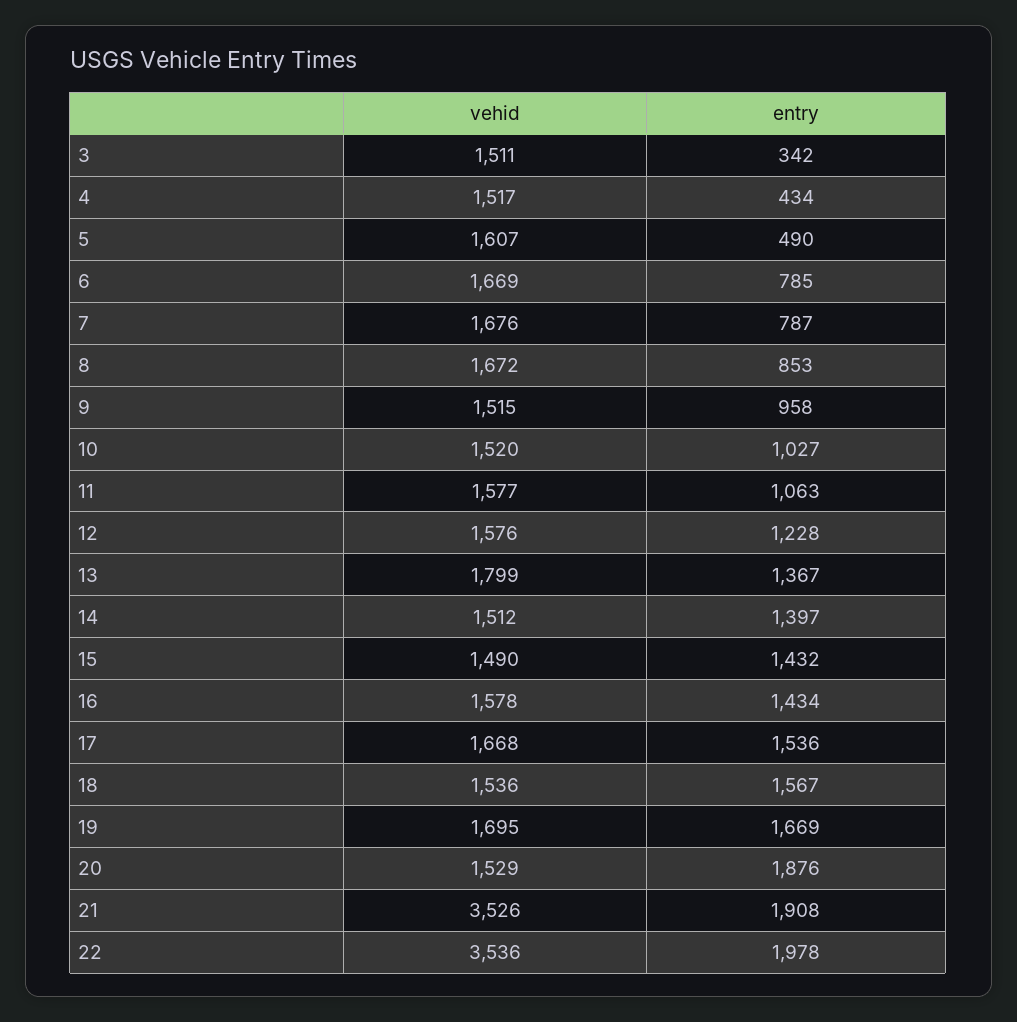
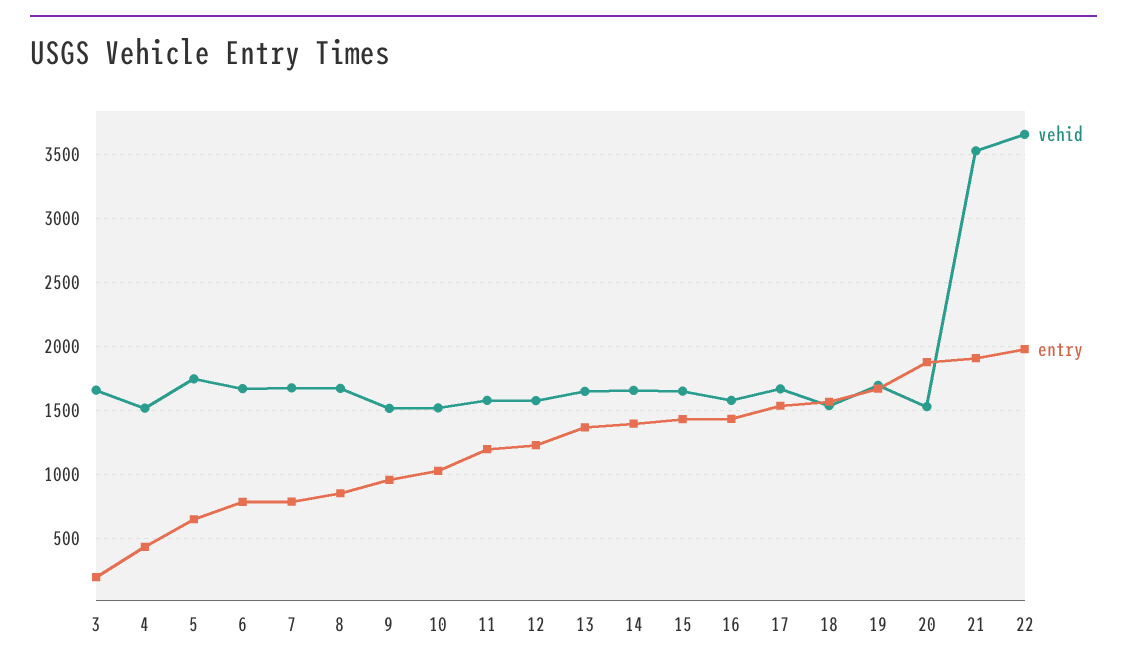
vehid, 3: 1511 -> 1650
entry, 3: 342 -> 200
vehid, 5: 1607 -> 1750
entry, 5: 490 -> 650
entry, 11: 1063 -> 1200
vehid, 13: 1799 -> 1650
vehid, 14: 1512 -> 1650
vehid, 15: 1490 -> 1650
vehid, 22: 3536 -> 3650

